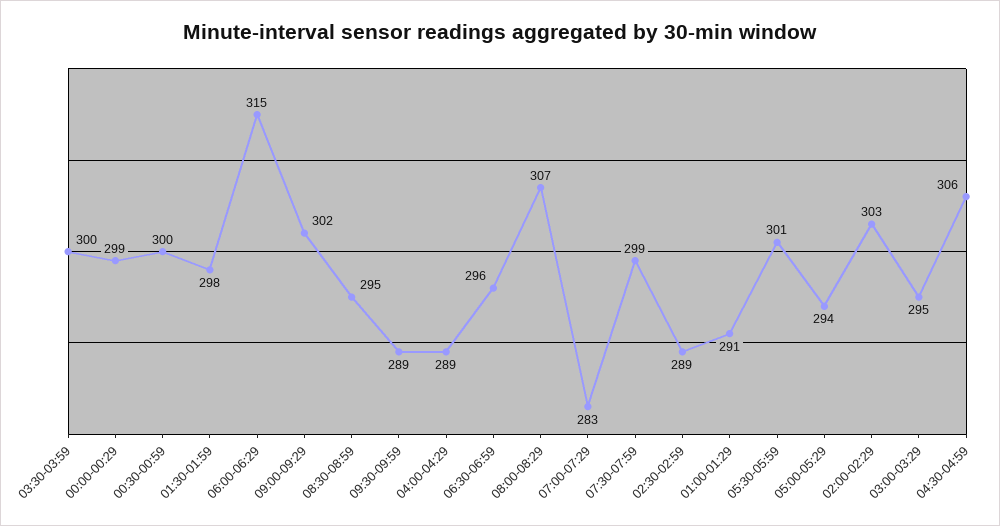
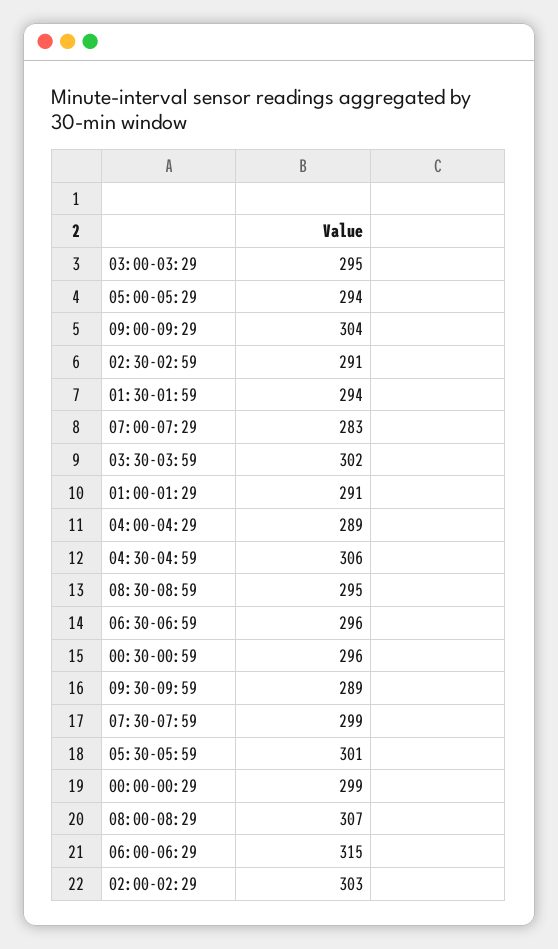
03:30-03:59: 300 -> 302
00:30-00:59: 300 -> 296
01:30-01:59: 298 -> 294
09:00-09:29: 302 -> 304
02:30-02:59: 289 -> 291

